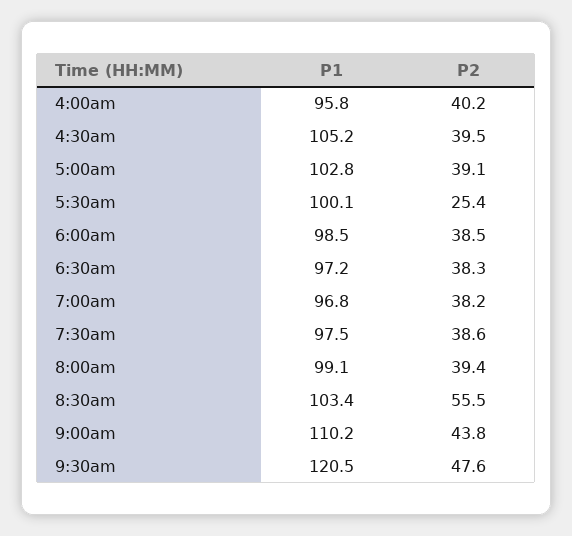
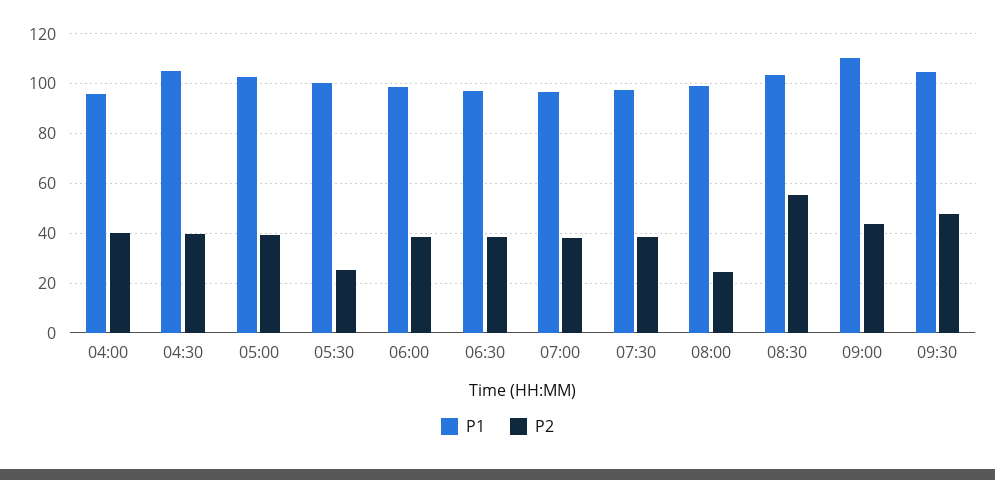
P2, 8:00am: 39.4 -> 25
P1, 9:30am: 120.5 -> 105

